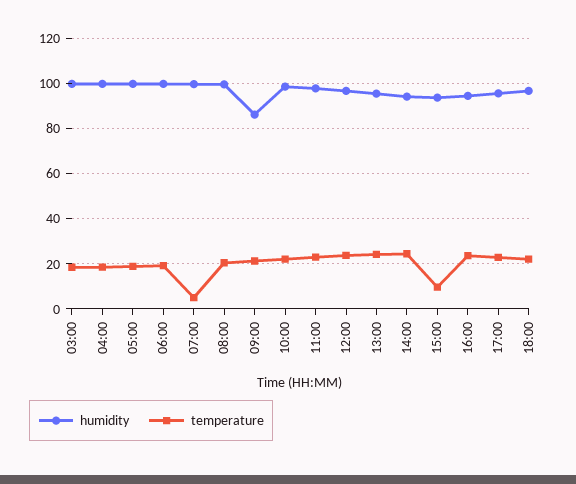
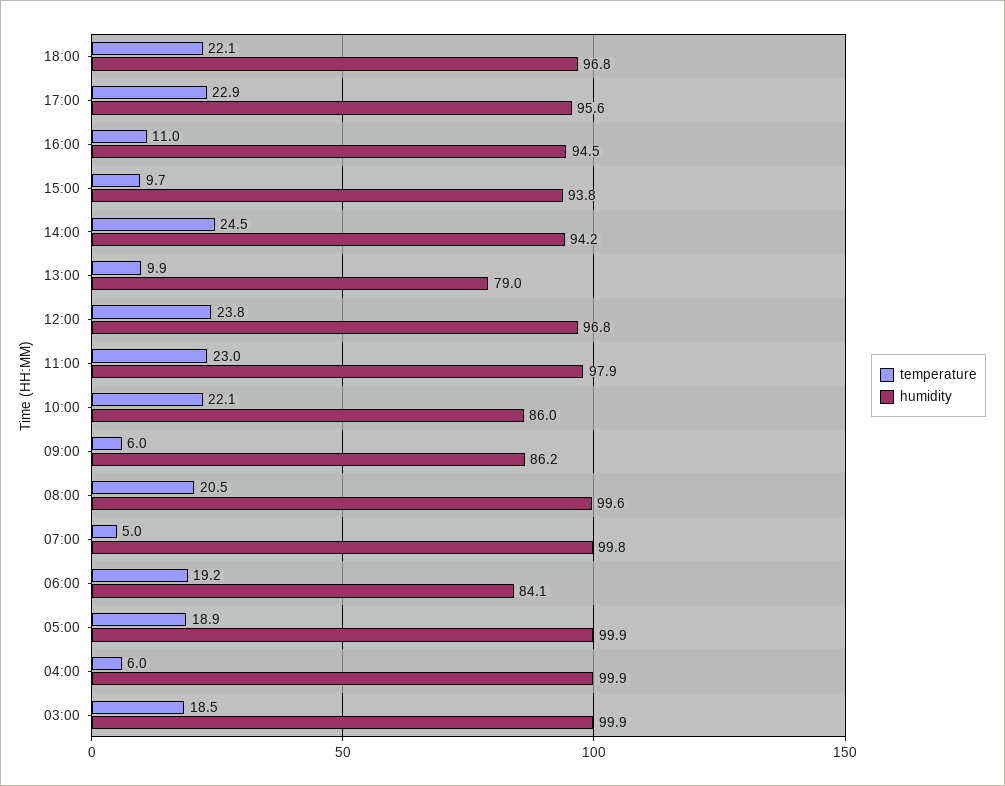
temperature, 04:00: 20 -> 6
humidity, 06:00: 100 -> 84.1
temperature, 09:00: 20 -> 6
humidity, 10:00: 100 -> 86
humidity, 13:00: 95 -> 79
temperature, 13:00: 25 -> 9.9
temperature, 16:00: 25 -> 11

